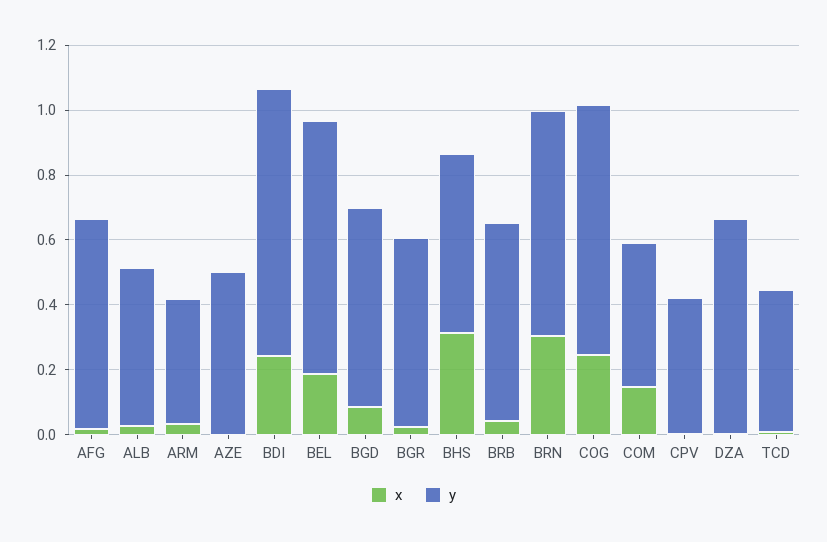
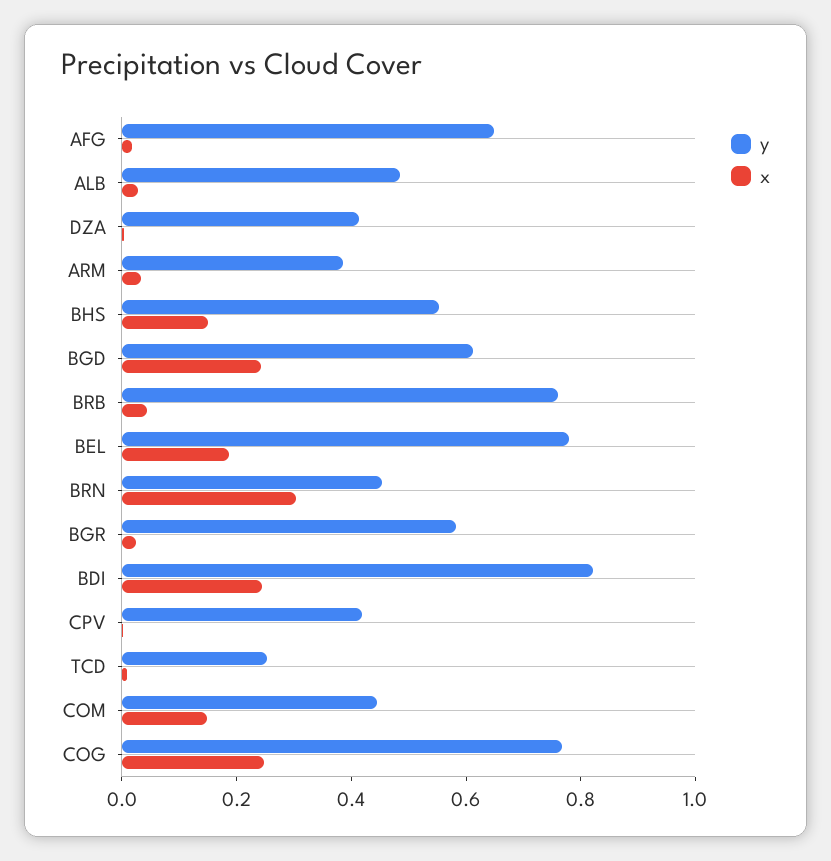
x, AZE: 0 -> none
y, AZE: 0.5 -> none
x, BGD: 0.1 -> 0.25
x, BHS: 0.3 -> 0.15
y, BRB: 0.6 -> 0.75
y, BRN: 0.7 -> 0.45
y, DZA: 0.65 -> 0.4
y, TCD: 0.45 -> 0.25

